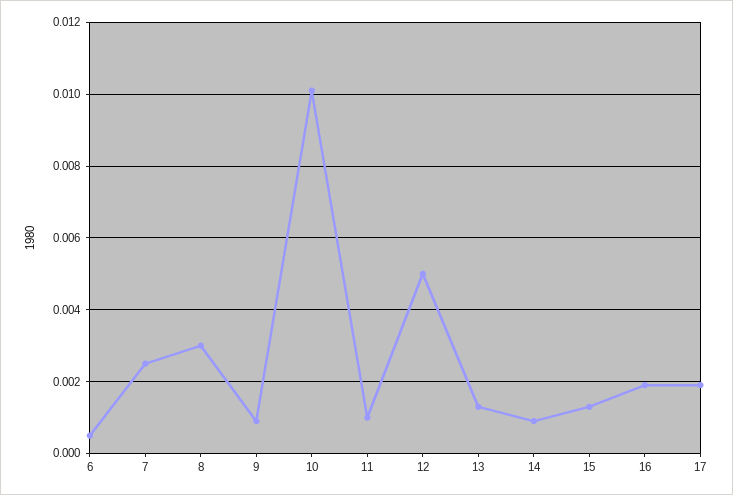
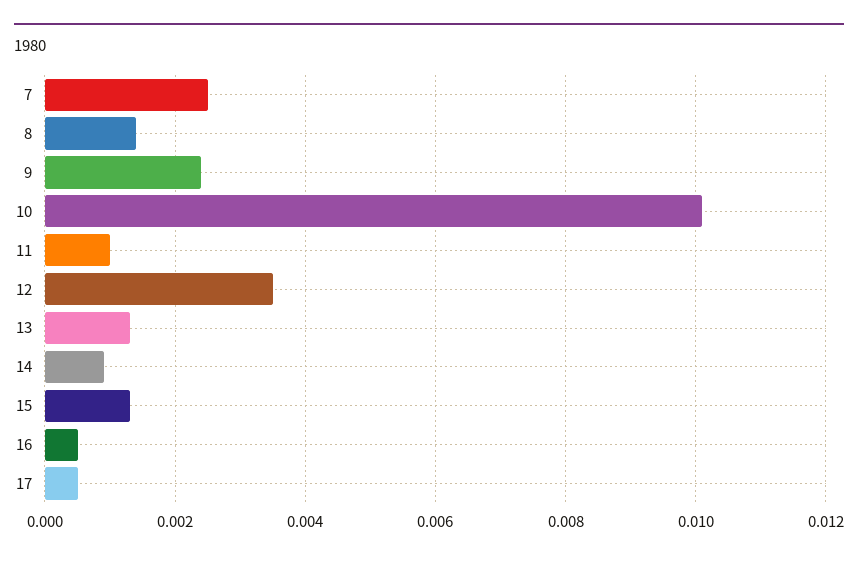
6: 0.0005 -> none
8: 0.003 -> 0.0015
9: 0.001 -> 0.0025
12: 0.005 -> 0.0035
16: 0.002 -> 0.0005
17: 0.002 -> 0.0005

